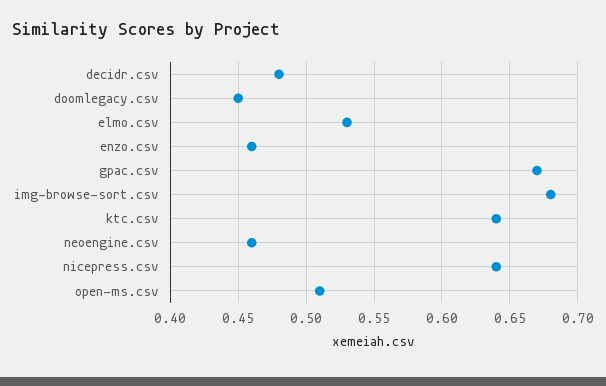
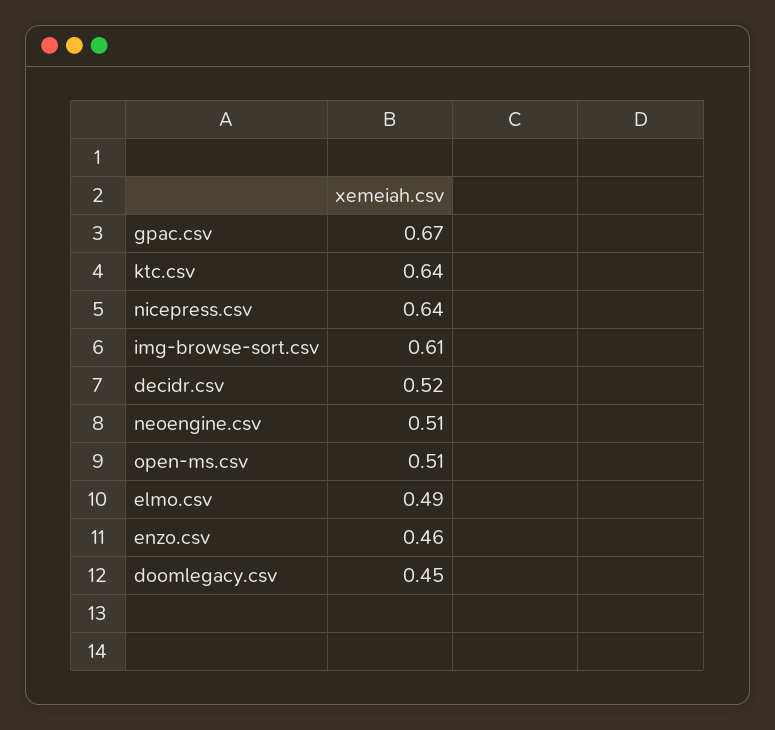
decidr.csv: 0.48 -> 0.52
elmo.csv: 0.53 -> 0.49
img-browse-sort.csv: 0.68 -> 0.61
neoengine.csv: 0.46 -> 0.51

